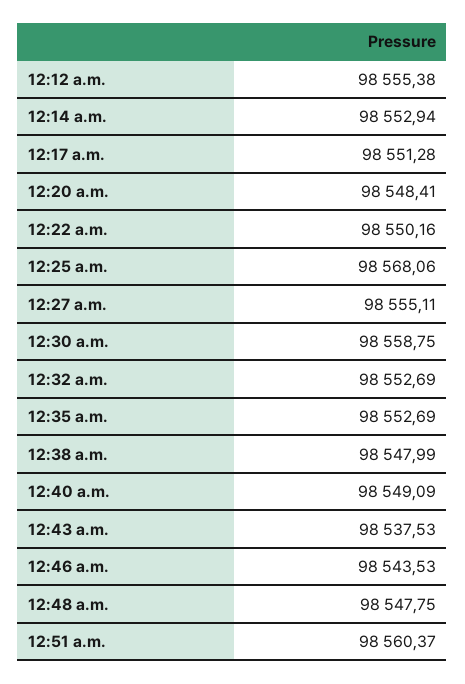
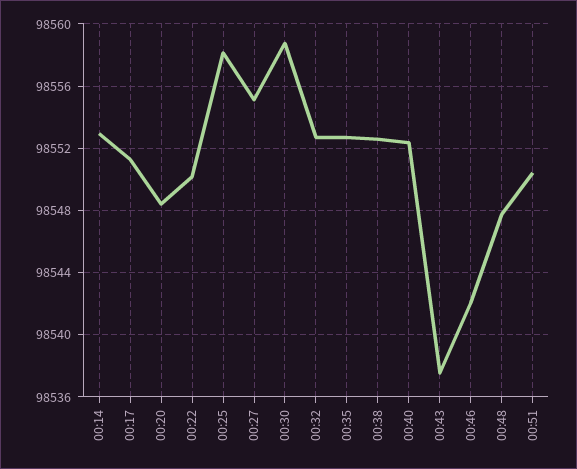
12:12 a.m.: 98555.38 -> none
12:25 a.m.: 98568.06 -> 98558
12:38 a.m.: 98547.99 -> 98552.5
12:40 a.m.: 98549.09 -> 98552.5
12:46 a.m.: 98543.53 -> 98542
12:51 a.m.: 98560.37 -> 98550.5

